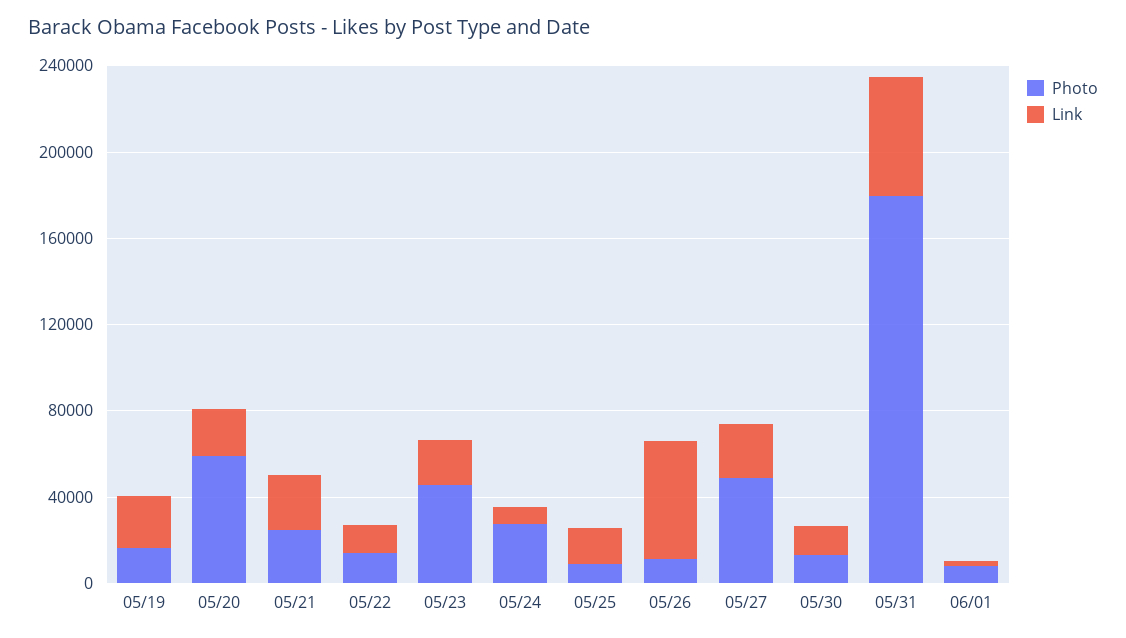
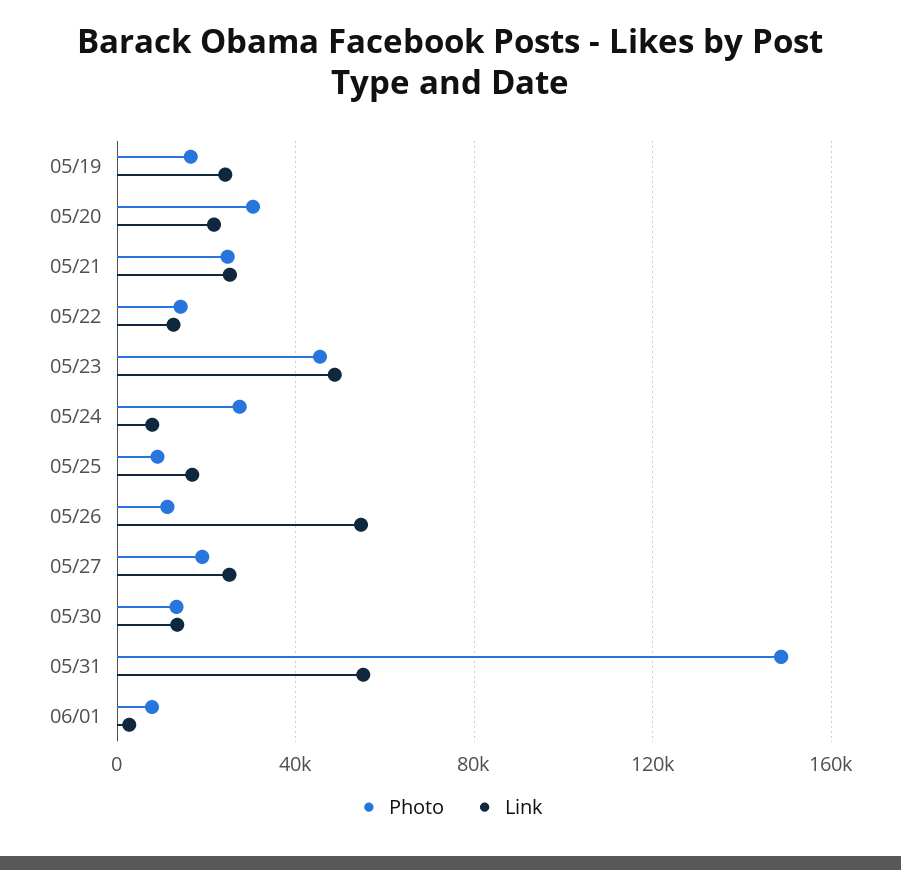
Photo, 05/20: 60000 -> 30000
Link, 05/23: 20000 -> 50000
Photo, 05/27: 50000 -> 20000
Photo, 05/31: 180000 -> 150000

